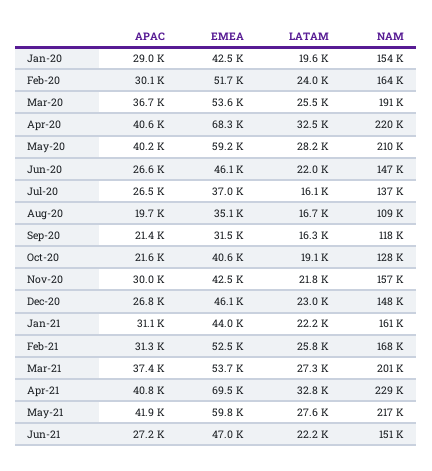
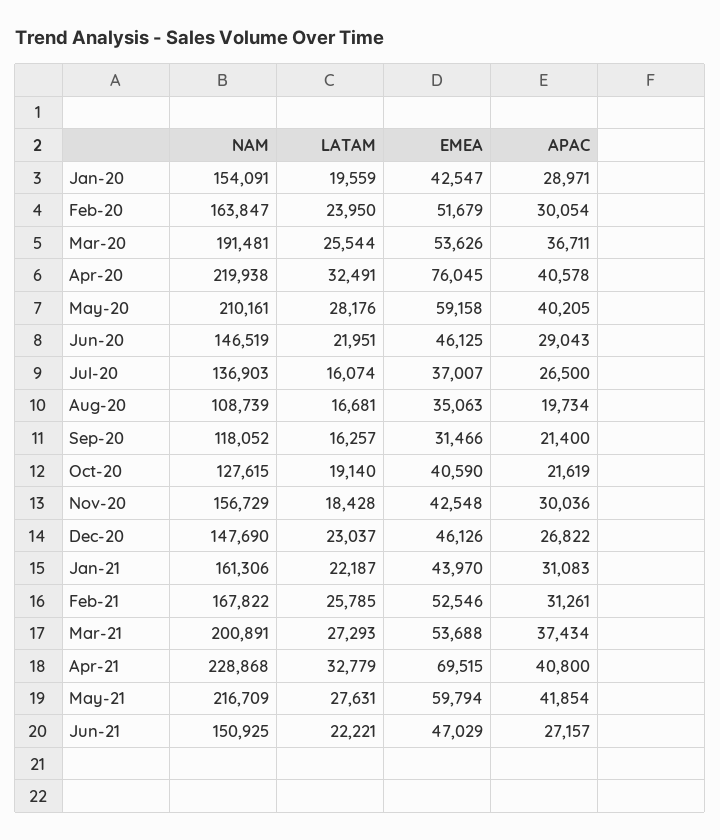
EMEA, Apr-20: 68300 -> 76045
APAC, Jun-20: 26600 -> 29043
LATAM, Nov-20: 21800 -> 18428

